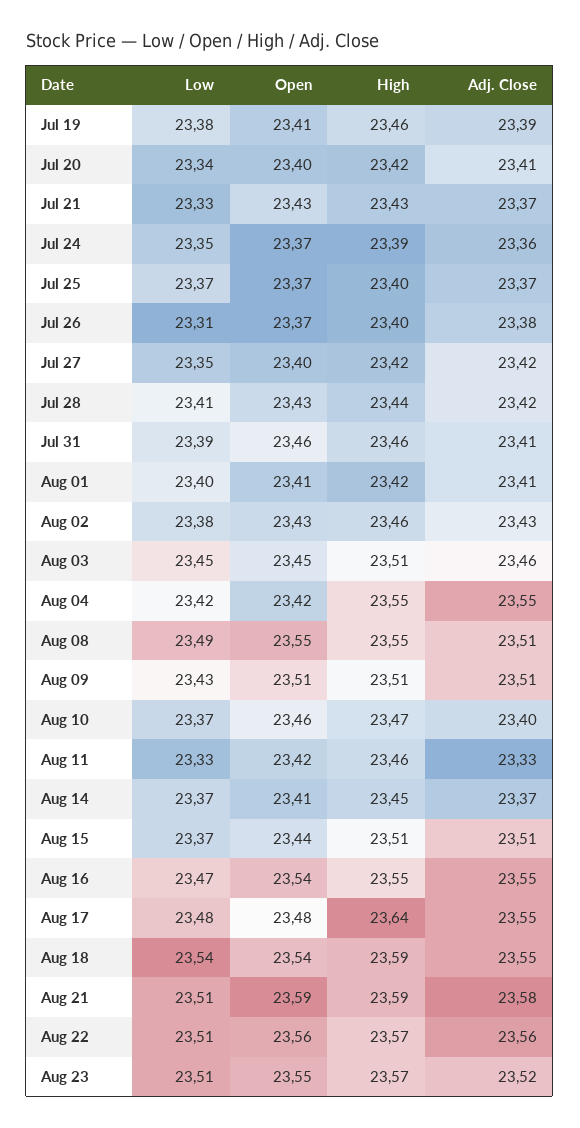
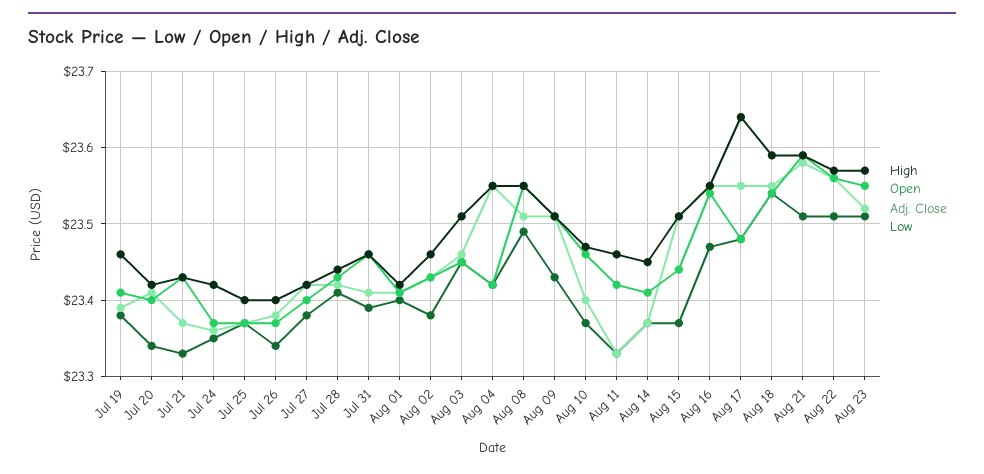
High, Jul 24: 23.39 -> 23.42
Low, Jul 26: 23.31 -> 23.34
Low, Jul 27: 23.35 -> 23.38

